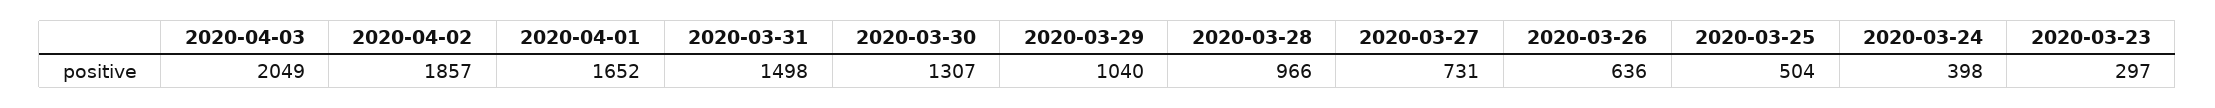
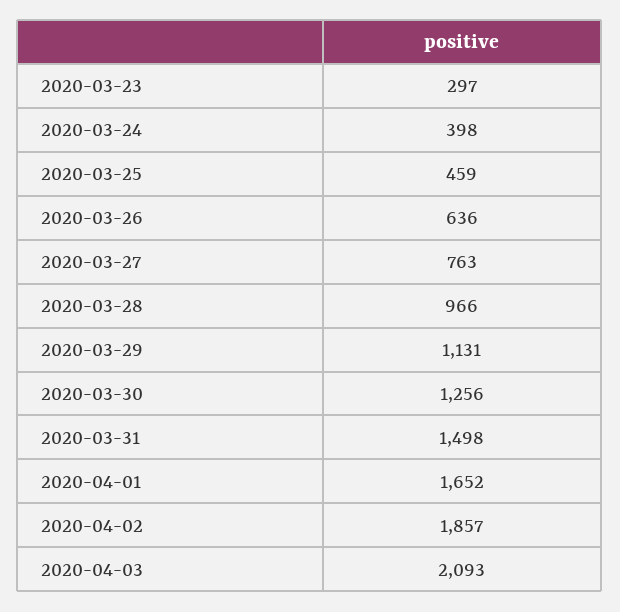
2020-04-03: 2049 -> 2093
2020-03-30: 1307 -> 1256
2020-03-29: 1040 -> 1131
2020-03-27: 731 -> 763
2020-03-25: 504 -> 459

